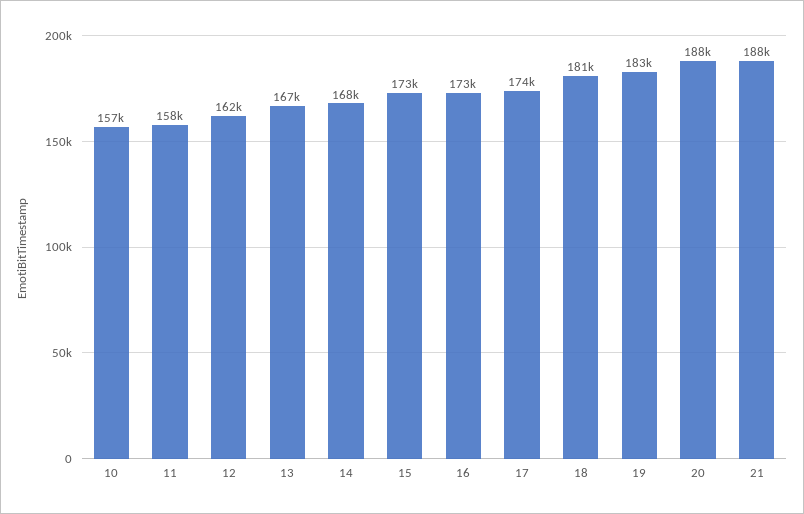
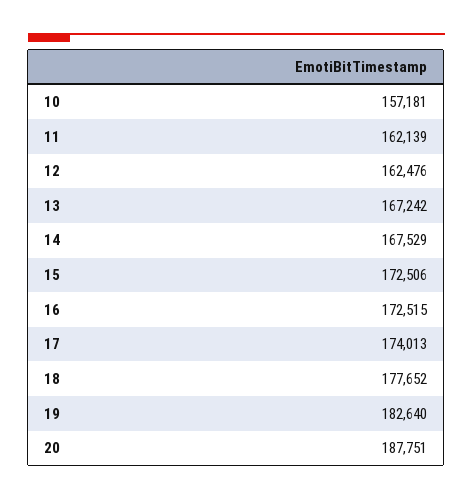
11: 158000 -> 162139
18: 181000 -> 177652
21: 188000 -> none

